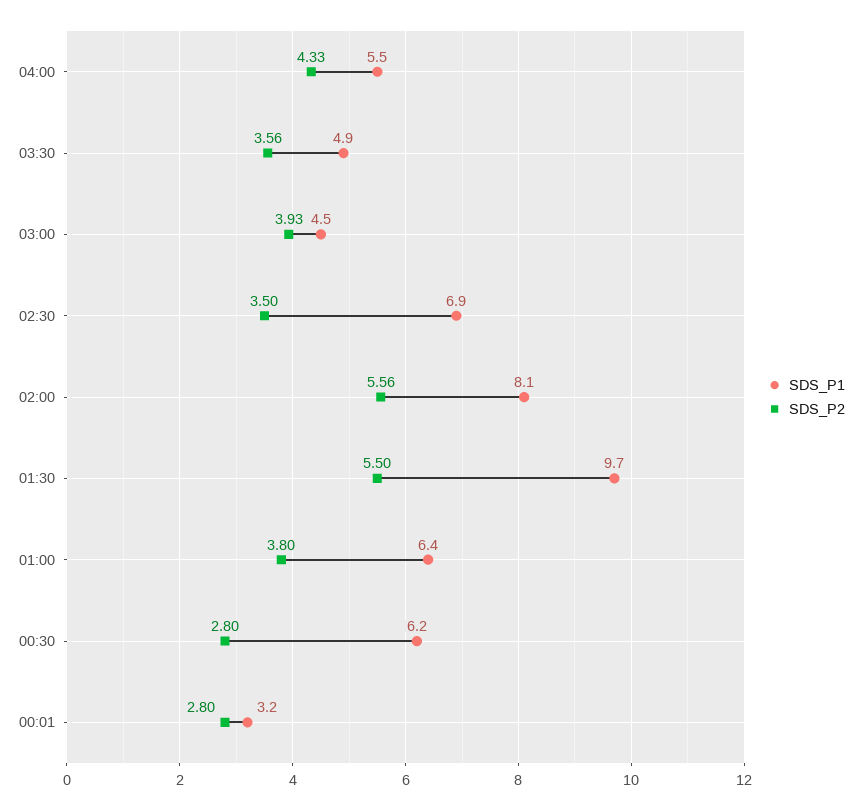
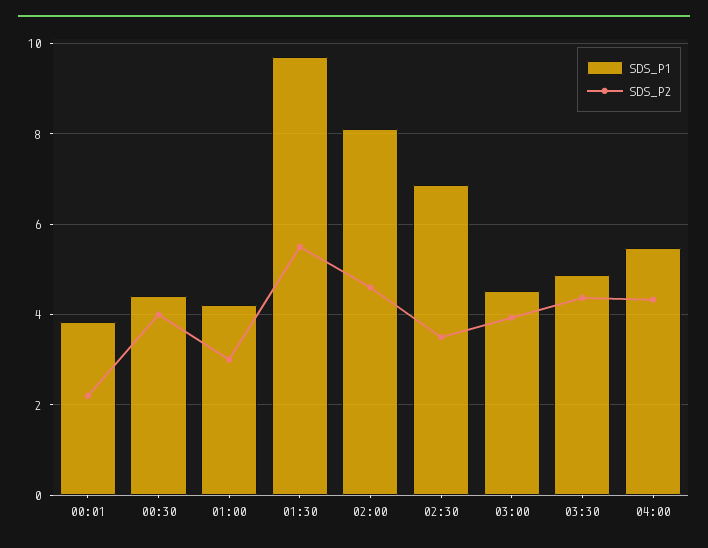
SDS_P2, 03:30: 3.56 -> 4.4
SDS_P2, 02:00: 5.56 -> 4.6
SDS_P1, 01:00: 6.4 -> 4.2
SDS_P2, 01:00: 3.8 -> 3
SDS_P1, 00:30: 6.2 -> 4.4
SDS_P2, 00:30: 2.8 -> 4
SDS_P1, 00:01: 3.2 -> 3.8
SDS_P2, 00:01: 2.8 -> 2.2

